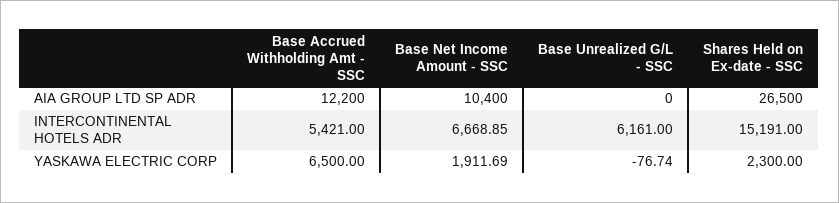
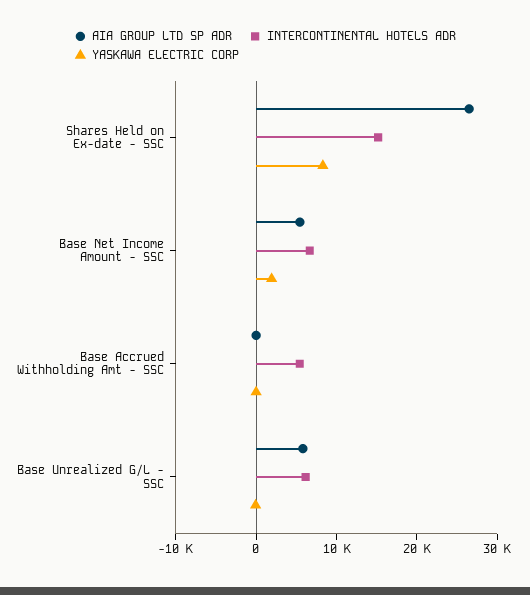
AIA GROUP LTD SP ADR, Base Accrued Withholding Amt - SSC: 12200 -> 0
AIA GROUP LTD SP ADR, Base Net Income Amount - SSC: 10400 -> 6000
AIA GROUP LTD SP ADR, Base Unrealized G/L - SSC: 0 -> 6000
YASKAWA ELECTRIC CORP, Base Accrued Withholding Amt - SSC: 6500 -> 0
YASKAWA ELECTRIC CORP, Shares Held on Ex-date - SSC: 2300 -> 8000

